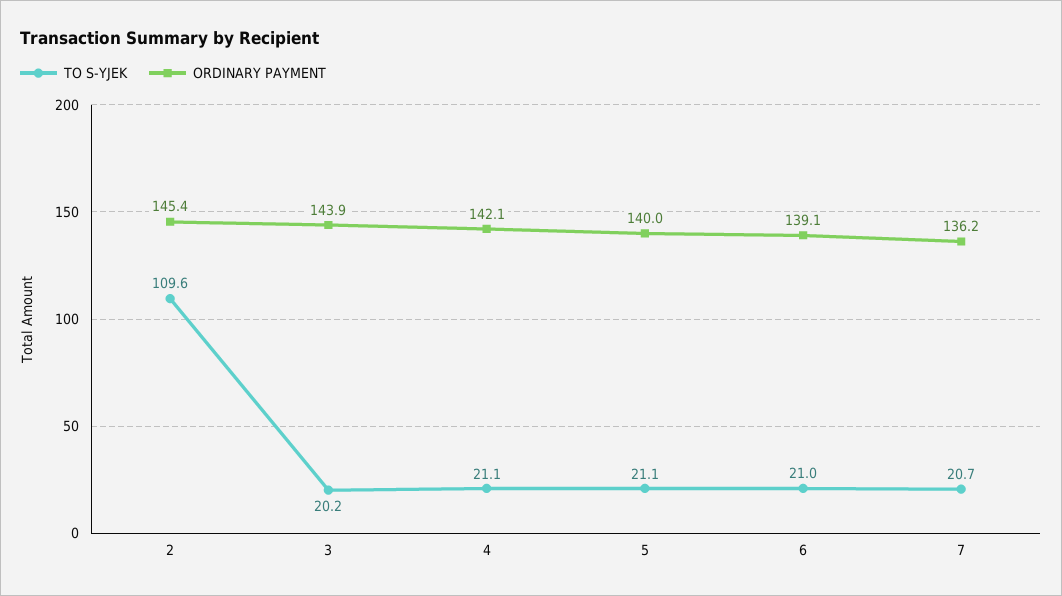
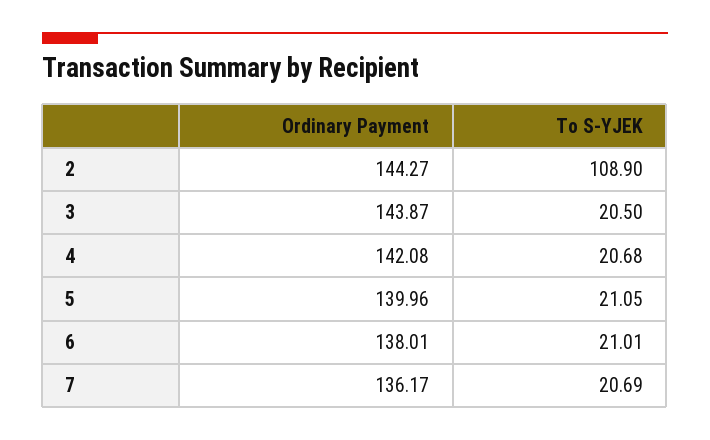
TO S-YJEK, 2: 109.6 -> 108.9
ORDINARY PAYMENT, 2: 145.4 -> 144.27
TO S-YJEK, 3: 20.2 -> 20.5
TO S-YJEK, 4: 21.1 -> 20.68
ORDINARY PAYMENT, 6: 139.1 -> 138.01

